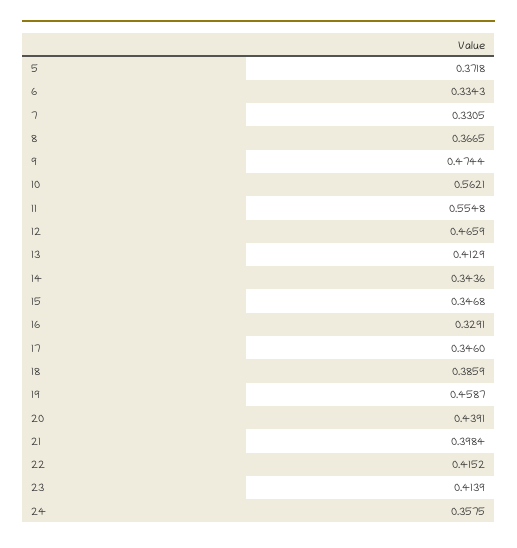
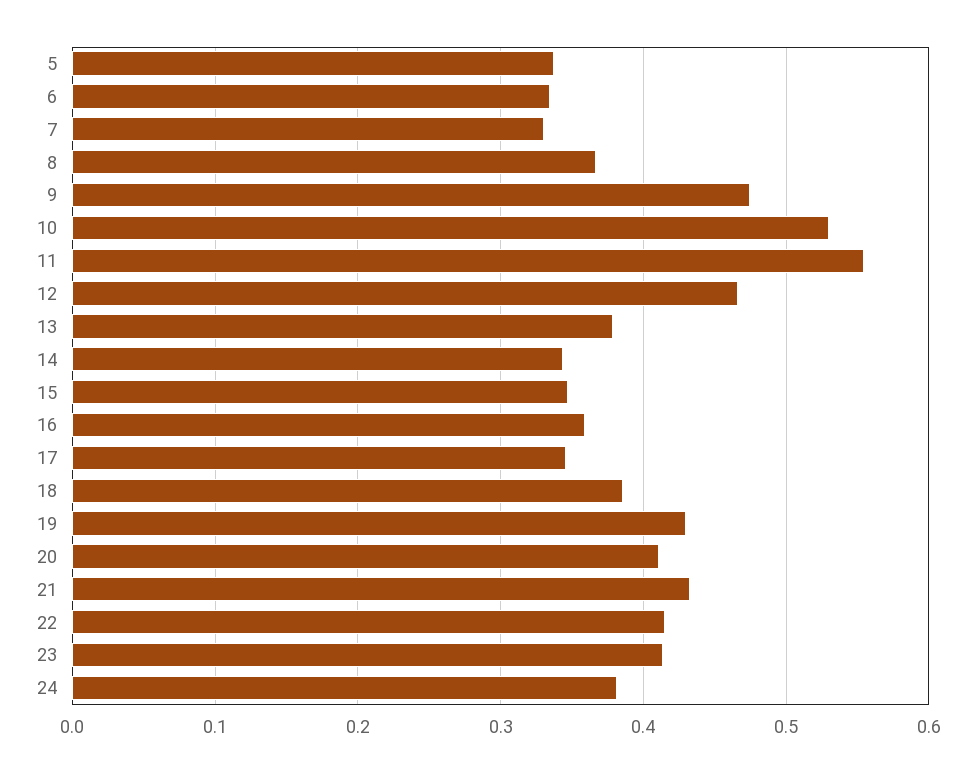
5: 0.3718 -> 0.34
10: 0.5621 -> 0.53
13: 0.4129 -> 0.38
16: 0.3291 -> 0.36
19: 0.4587 -> 0.43
20: 0.4391 -> 0.41
21: 0.3984 -> 0.43
24: 0.3575 -> 0.38

